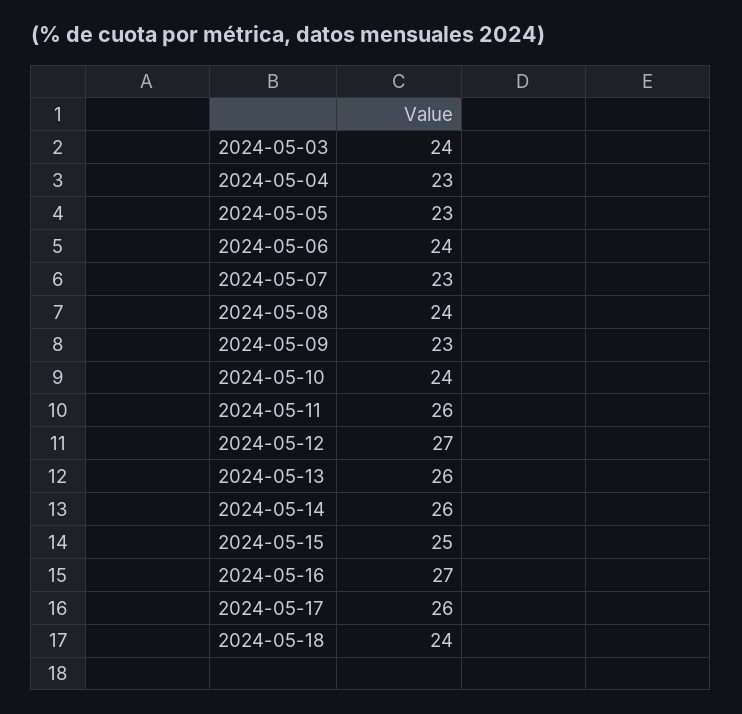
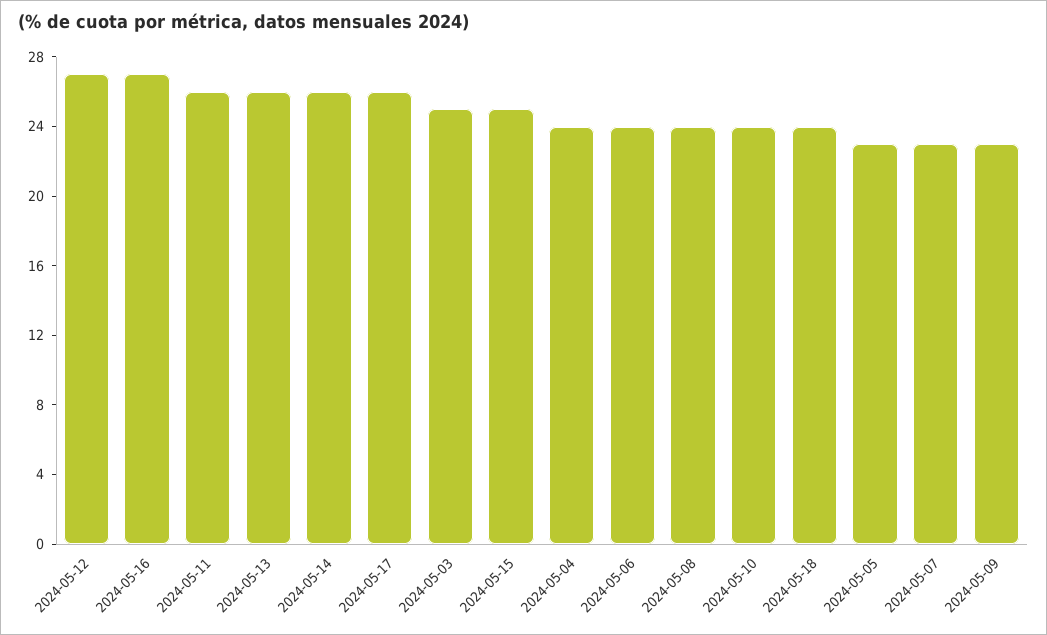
2024-05-03: 24 -> 25
2024-05-04: 23 -> 24

